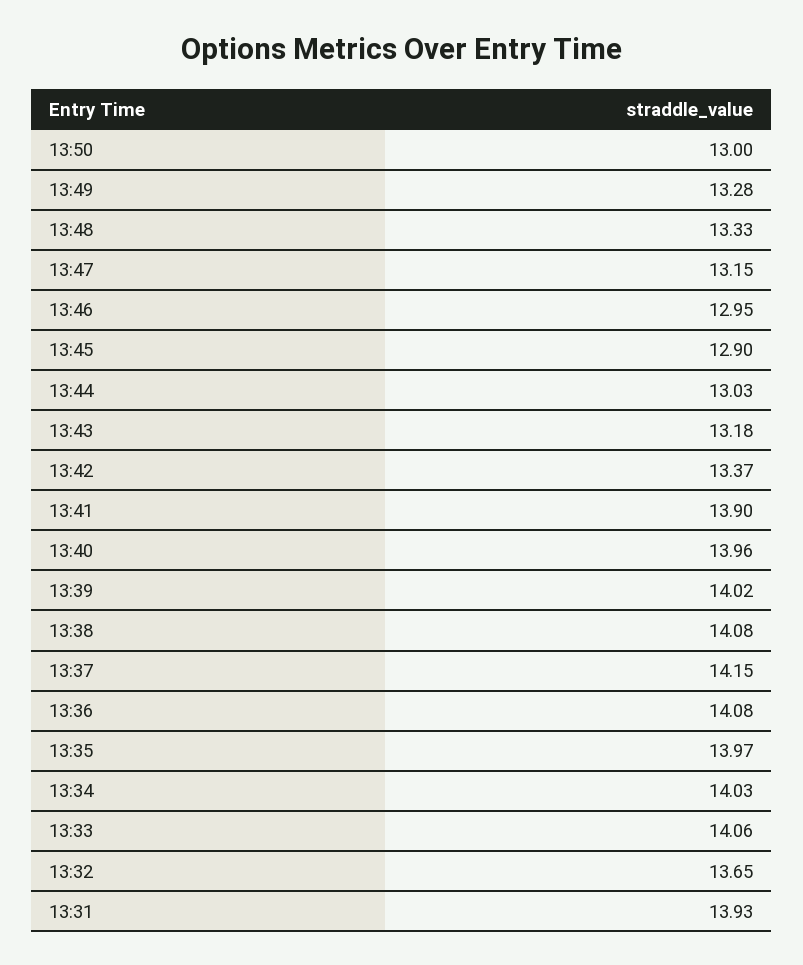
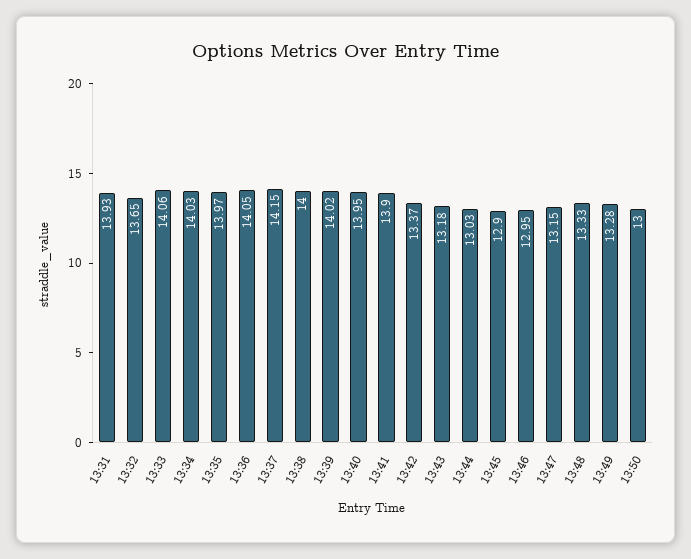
13:40: 13.96 -> 13.95
13:38: 14.08 -> 14
13:36: 14.08 -> 14.05

